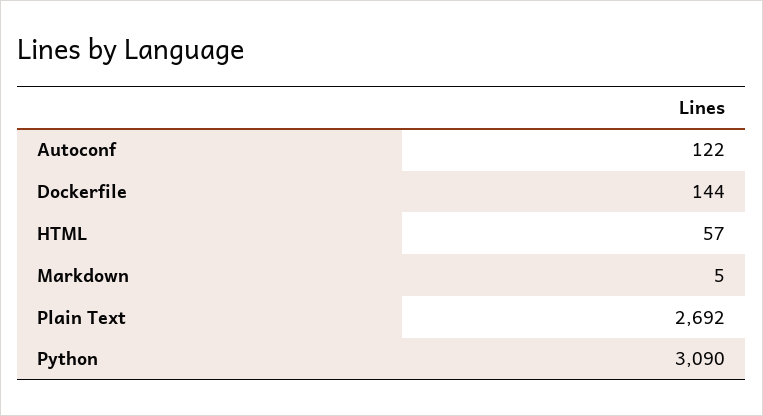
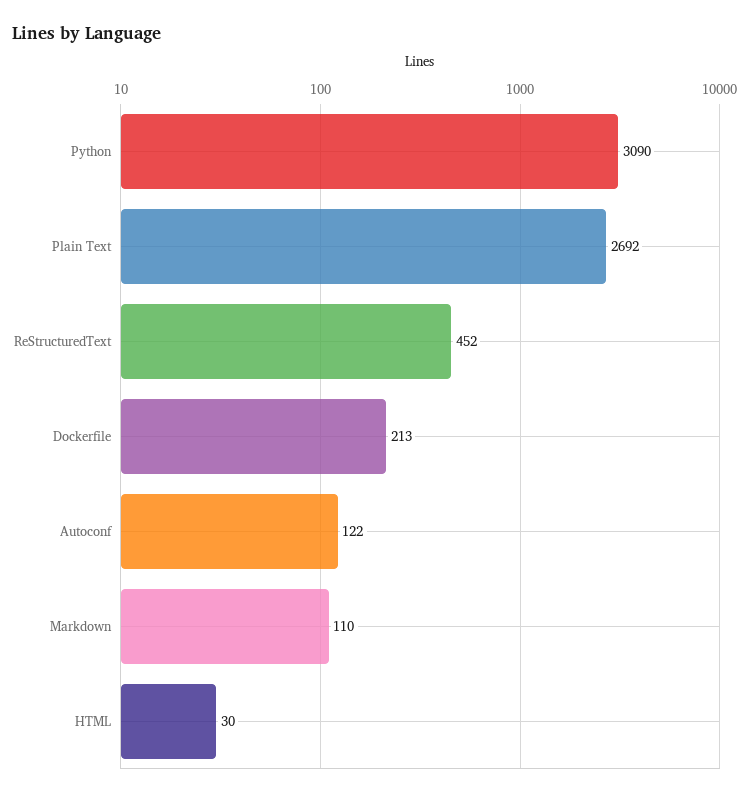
Dockerfile: 144 -> 213
HTML: 57 -> 30
Markdown: 5 -> 110
ReStructuredText: none -> 452

